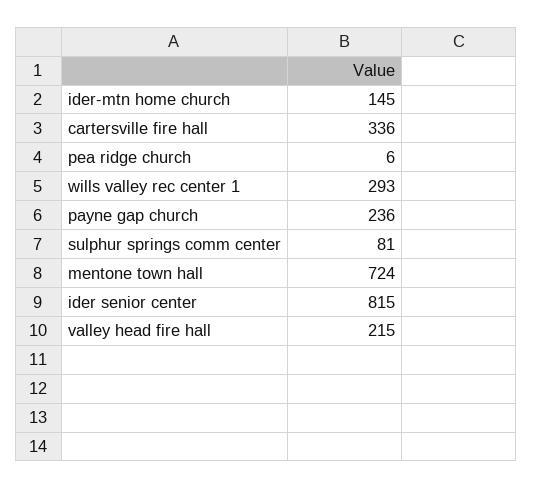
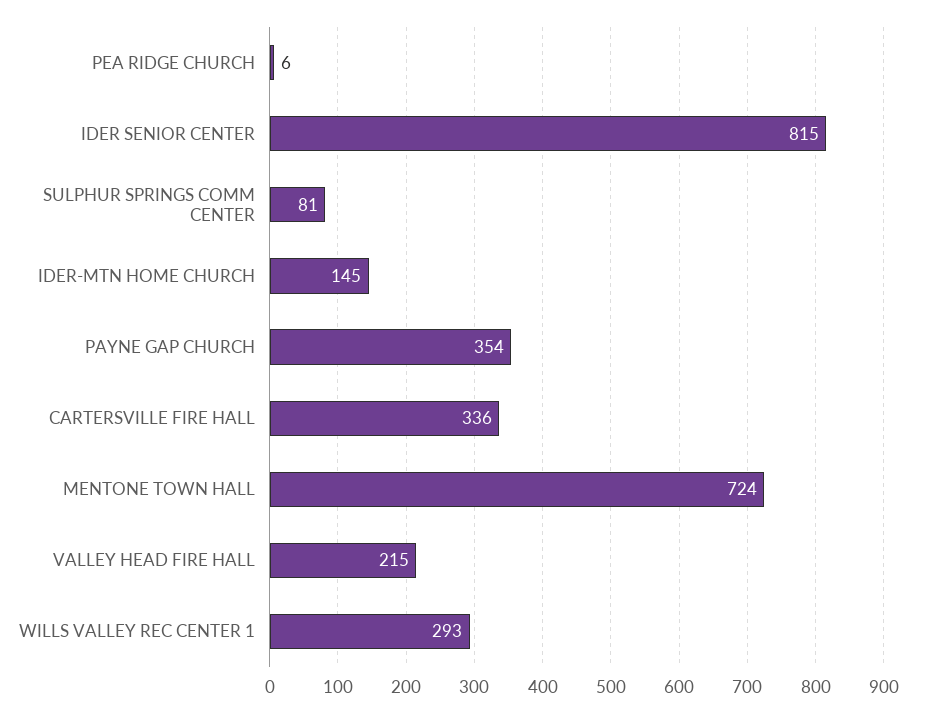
payne gap church: 236 -> 354

